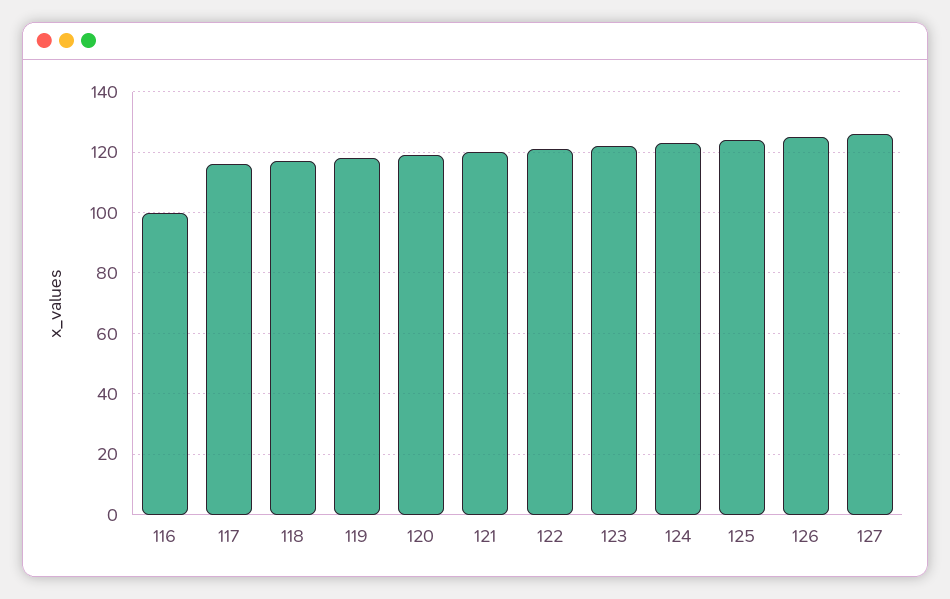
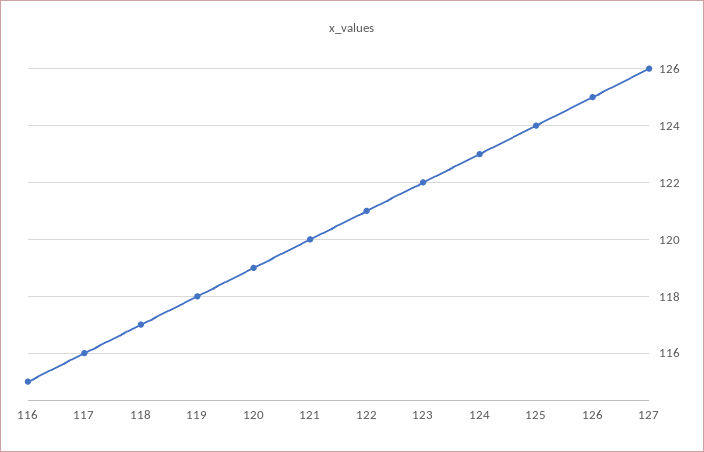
116: 100 -> 115

